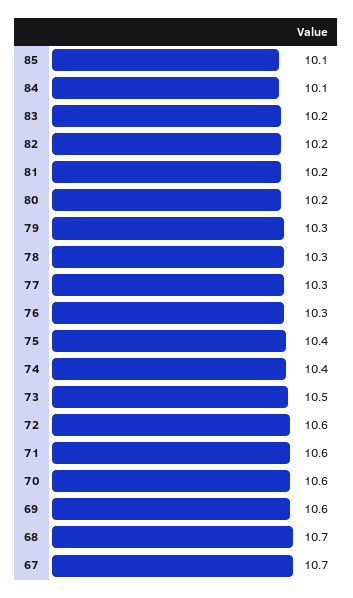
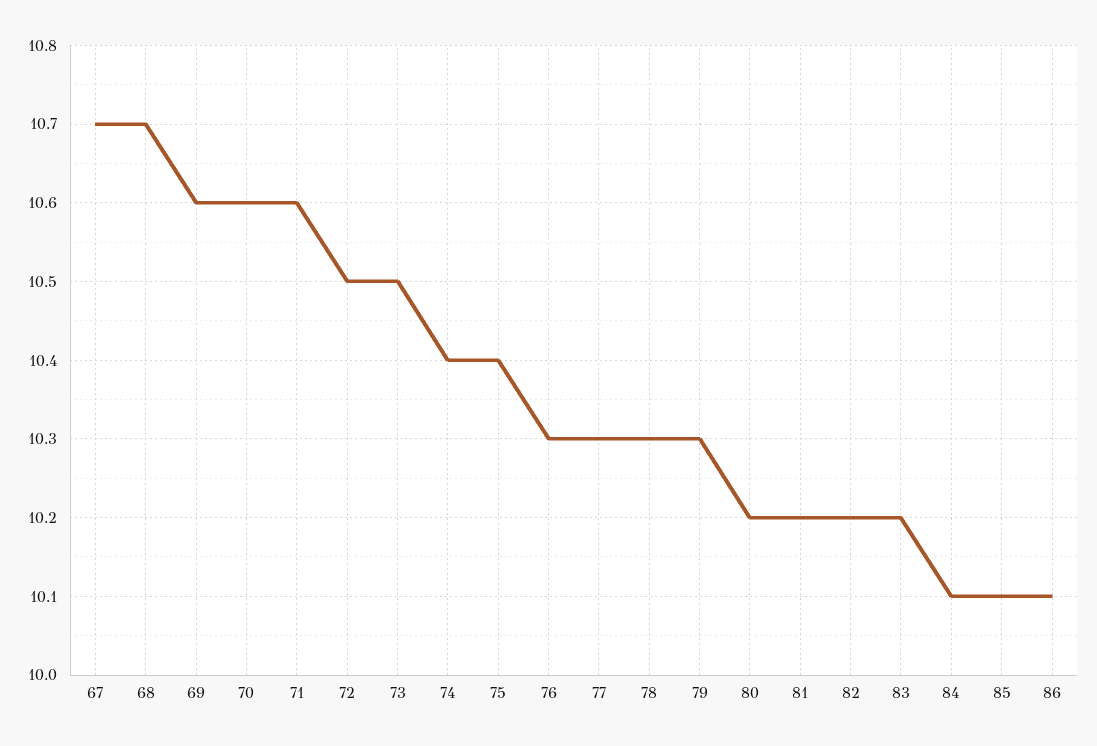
72: 10.6 -> 10.5
86: none -> 10.1

